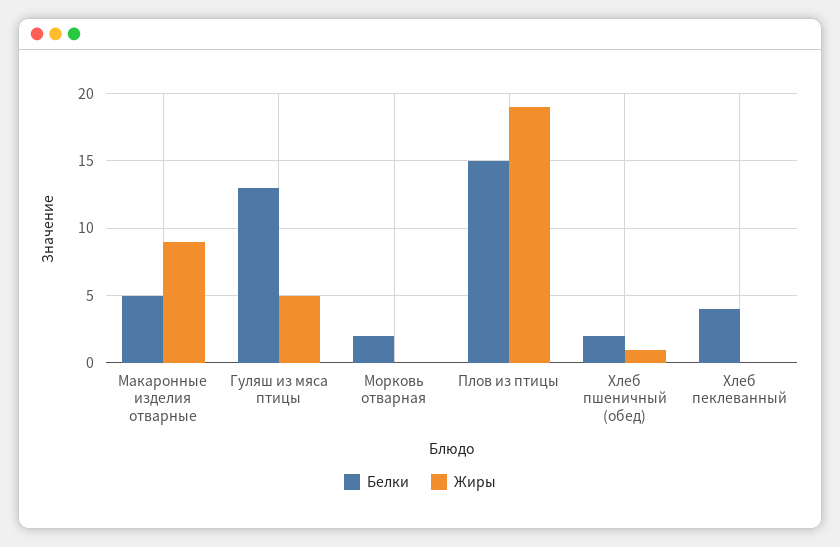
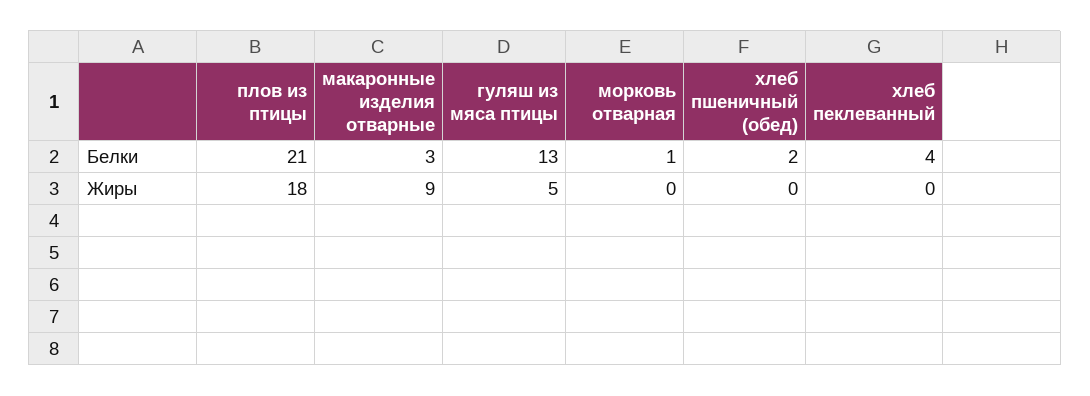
Белки, Макаронные изделия отварные: 5 -> 3
Белки, Морковь отварная: 2 -> 1
Белки, Плов из птицы: 15 -> 21
Жиры, Плов из птицы: 19 -> 18
Жиры, Хлеб пшеничный (обед): 1 -> 0

